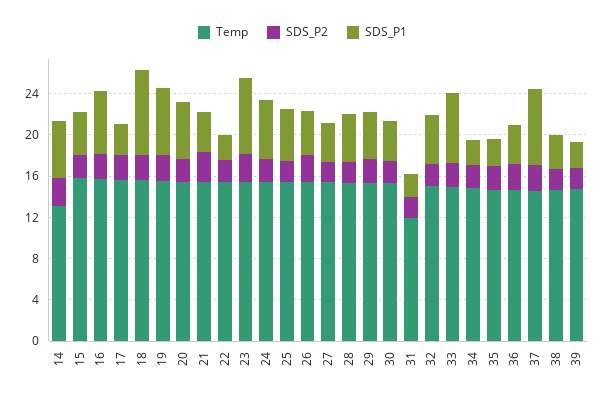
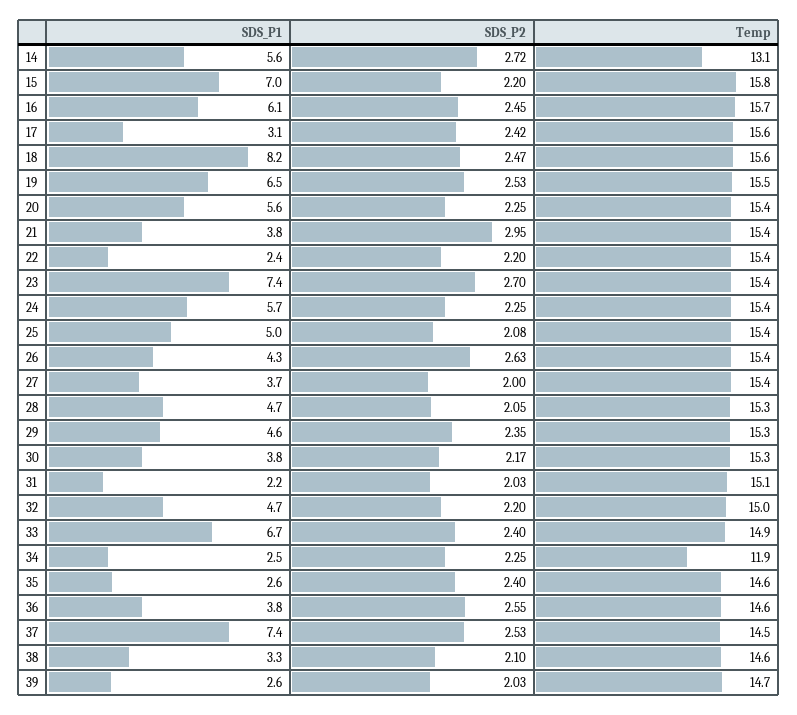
SDS_P1, 15: 4 -> 7
Temp, 31: 12 -> 15.1
Temp, 34: 15 -> 11.9

